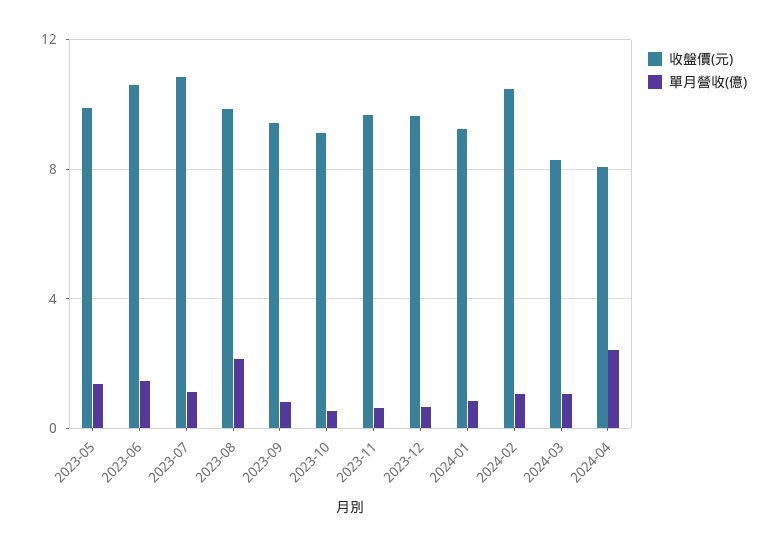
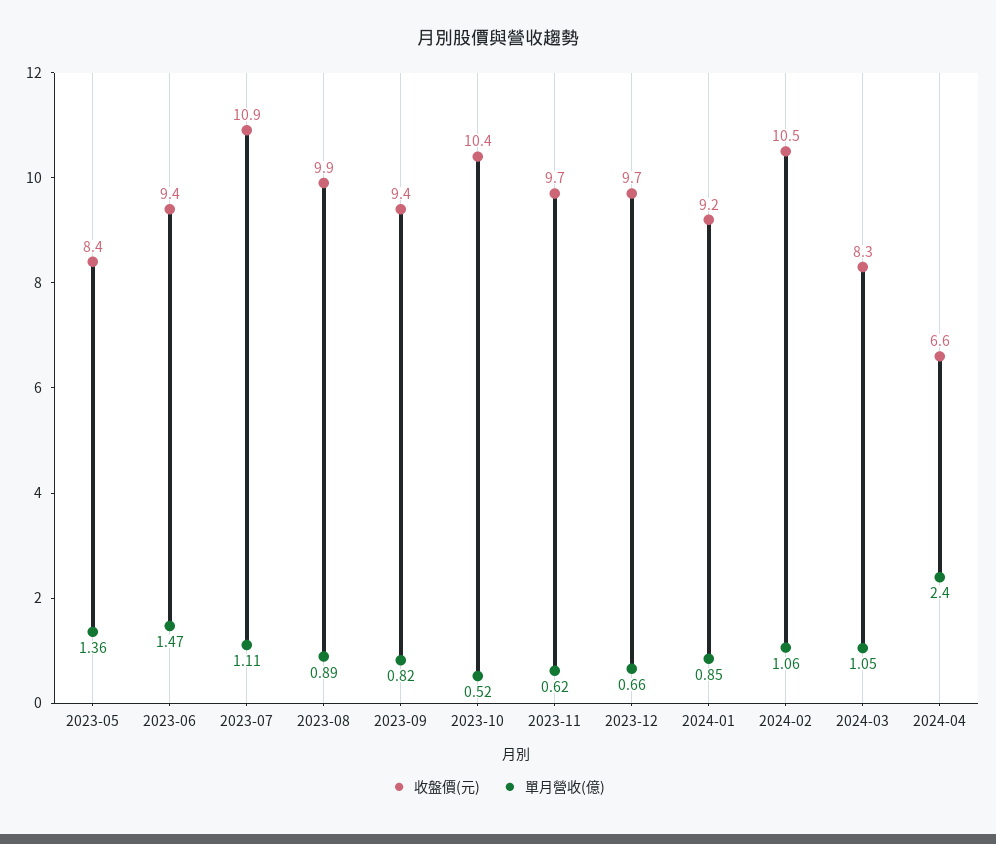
收盤價(元), 2023-05: 10 -> 8.4
收盤價(元), 2023-06: 10.5 -> 9.4
單月營收(億), 2023-08: 2 -> 0.89
收盤價(元), 2023-10: 9 -> 10.4
收盤價(元), 2024-04: 8 -> 6.6

